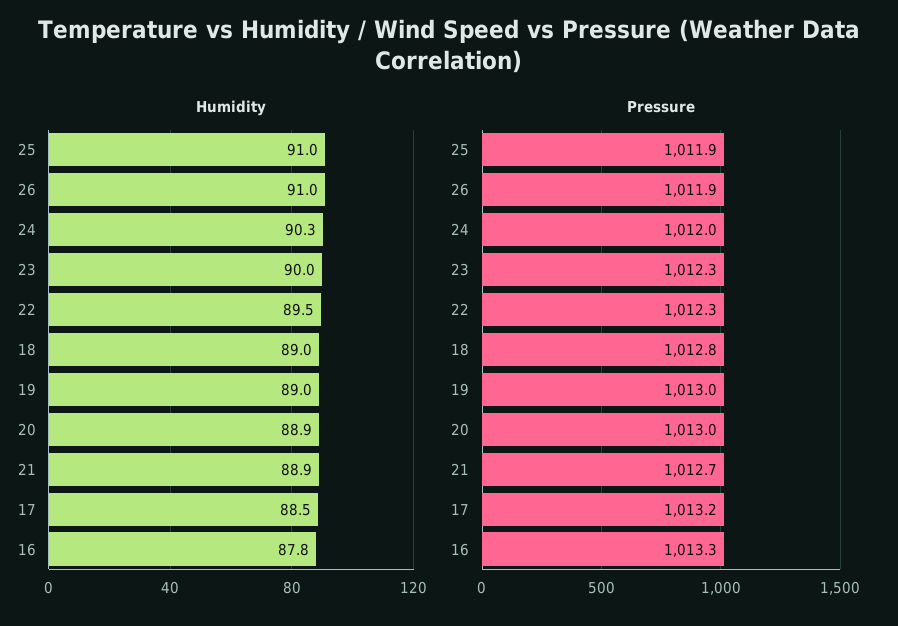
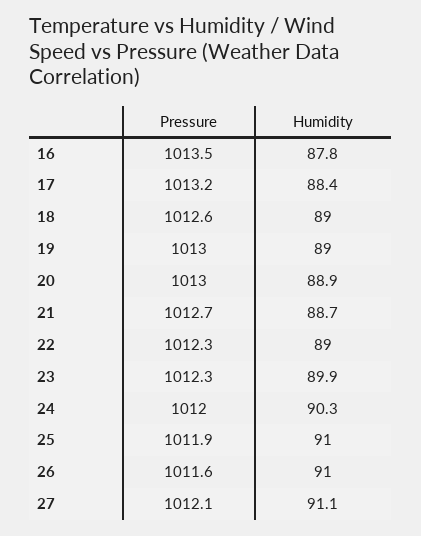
Humidity, 23: 90 -> 89.9
Humidity, 22: 89.5 -> 89
Humidity, 21: 88.9 -> 88.7
Humidity, 17: 88.5 -> 88.4
Pressure, 26: 1011.9 -> 1011.6
Pressure, 18: 1012.8 -> 1012.6
Pressure, 16: 1013.3 -> 1013.5
Pressure, 27: none -> 1012.1
Humidity, 27: none -> 91.1

